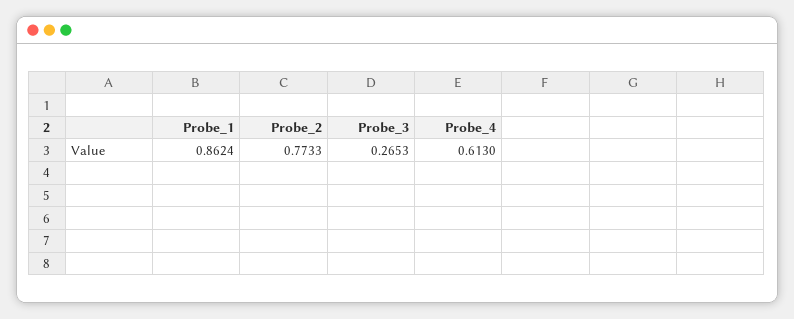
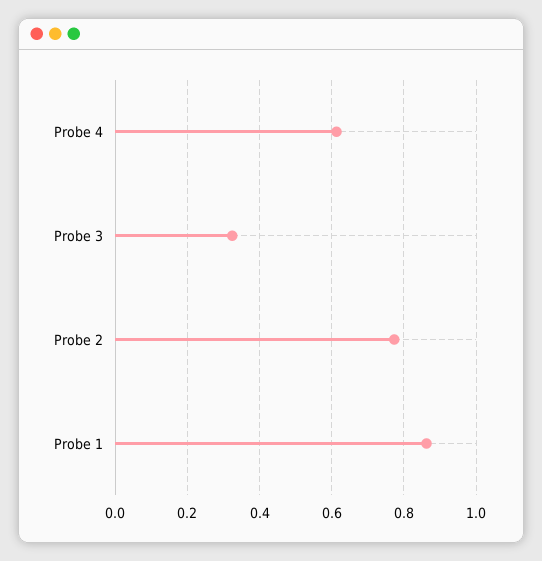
Probe_3: 0.2653 -> 0.32

